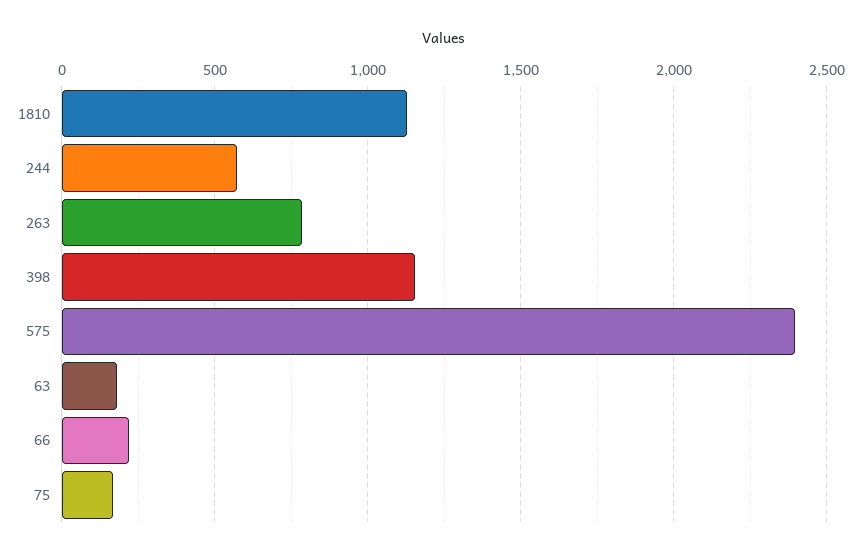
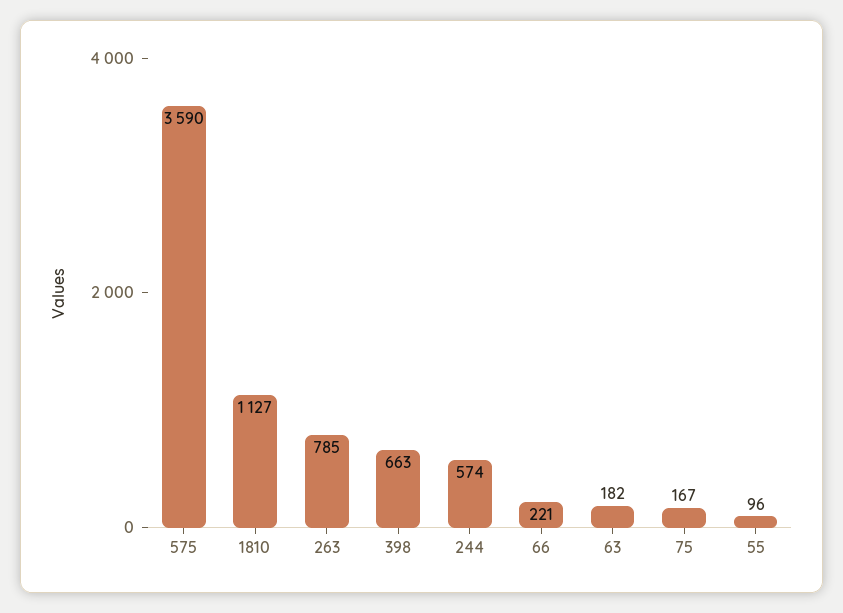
398: 1150 -> 663
575: 2400 -> 3590
55: none -> 96

